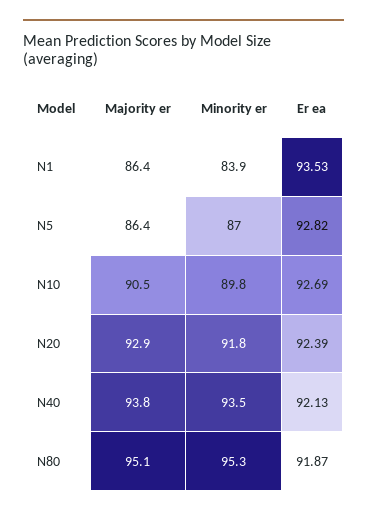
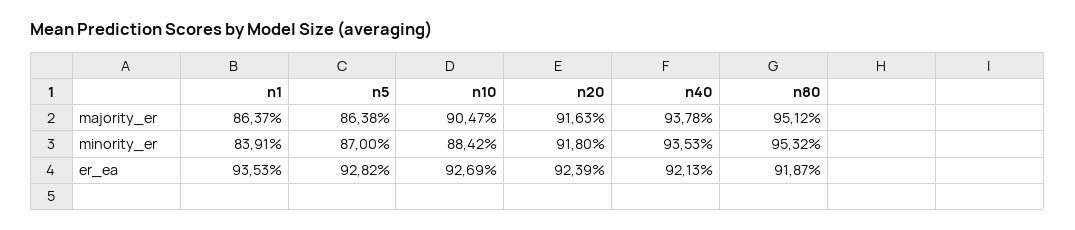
Minority er, N10: 89.8 -> 88.42
Majority er, N20: 92.9 -> 91.63

